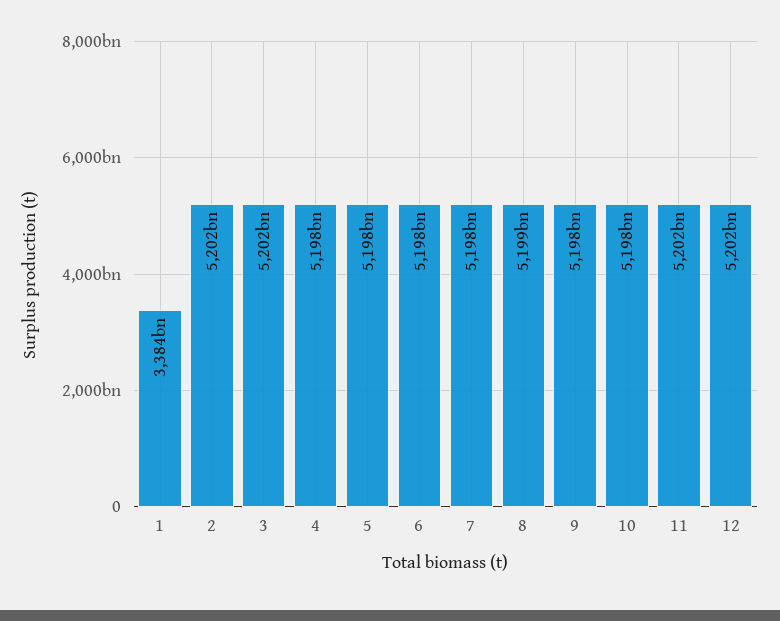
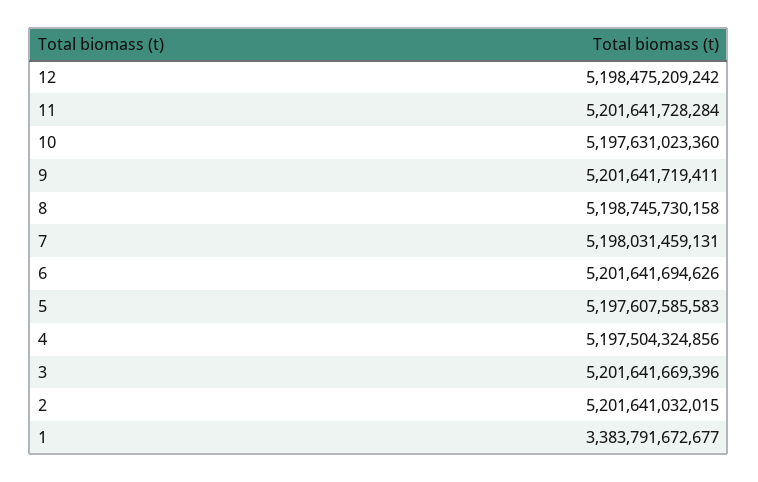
6: 5198000000000 -> 5201641694626
9: 5198000000000 -> 5201641719411
12: 5202000000000 -> 5198475209242

